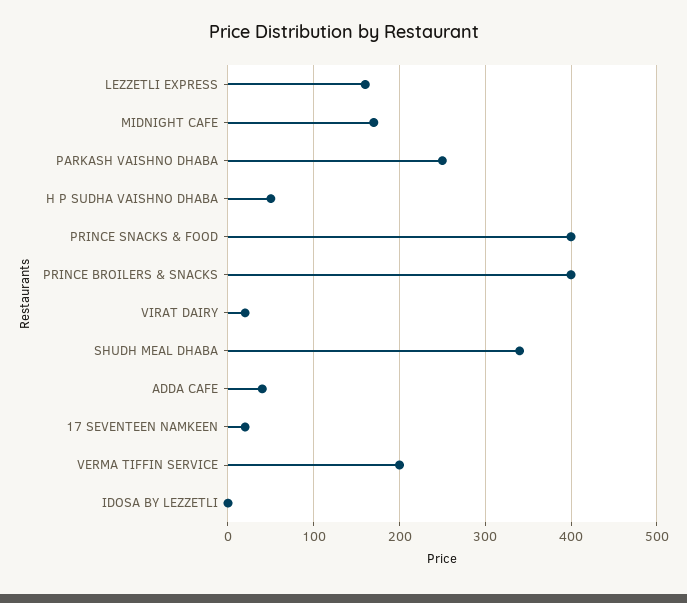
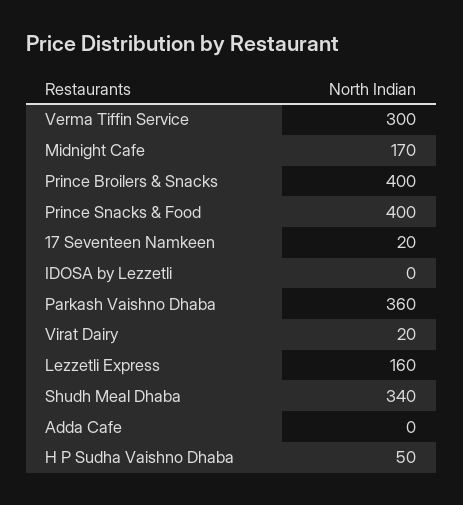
PARKASH VAISHNO DHABA: 250 -> 360
ADDA CAFE: 40 -> 0
VERMA TIFFIN SERVICE: 200 -> 300

